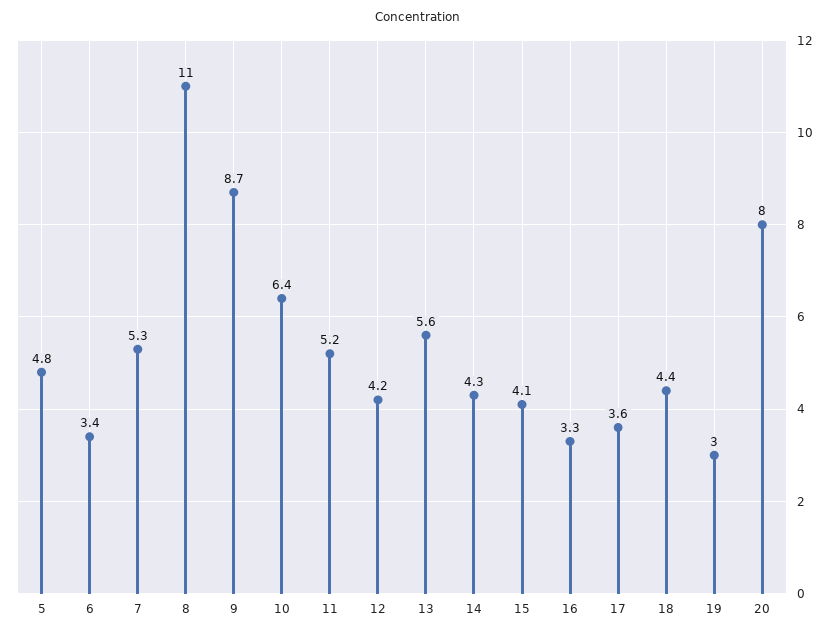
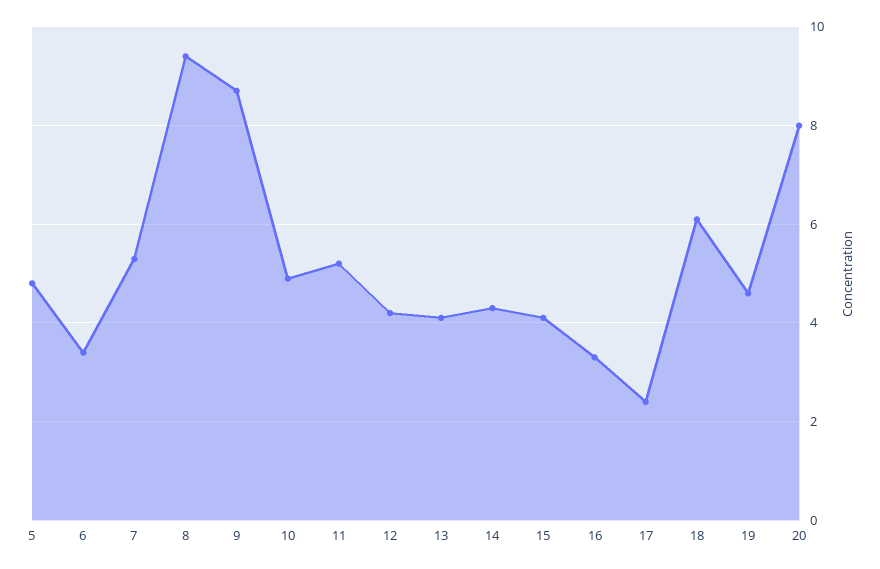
8: 11 -> 9.5
10: 6.4 -> 5
13: 5.6 -> 4
17: 3.6 -> 2.5
18: 4.4 -> 6
19: 3 -> 4.5

